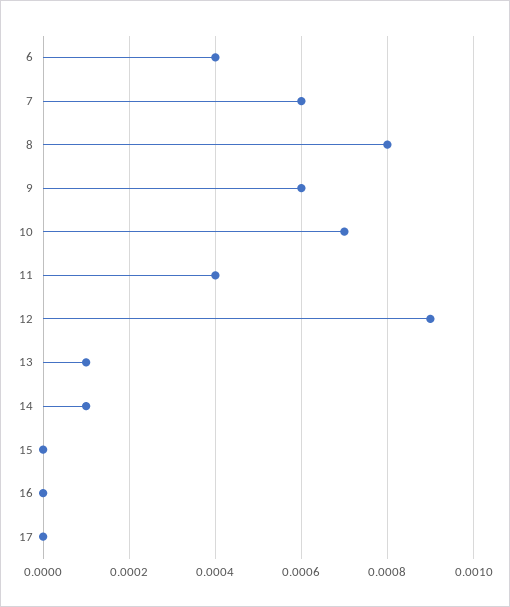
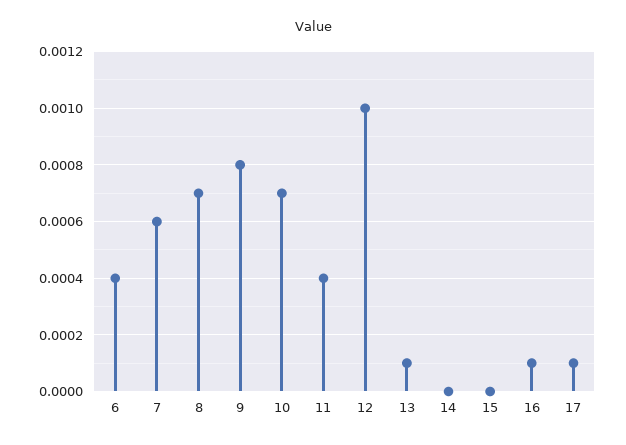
8: 0.0008 -> 0.0007
9: 0.0006 -> 0.0008
12: 0.0009 -> 0.001
14: 0.0001 -> 0
16: 0 -> 0.0001
17: 0 -> 0.0001

